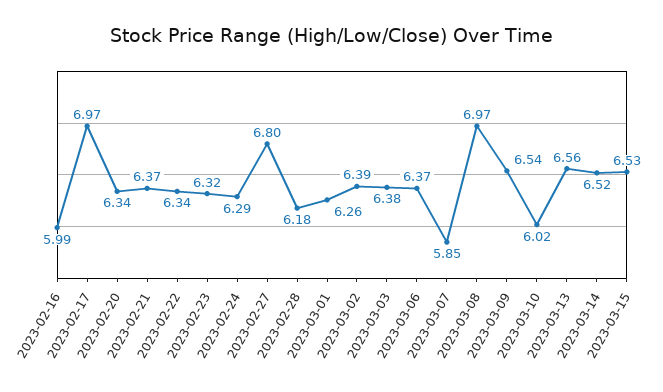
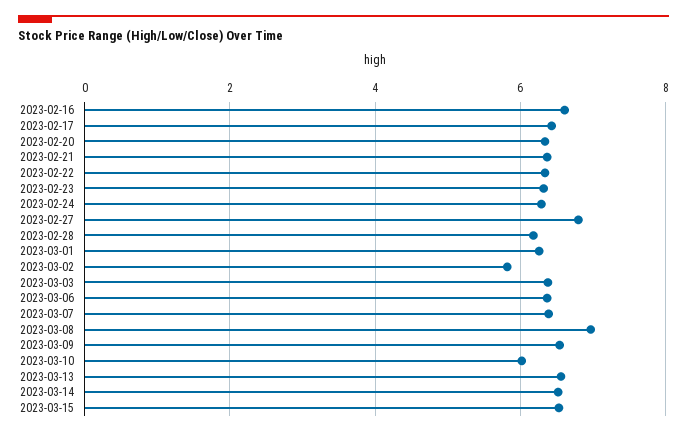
2023-02-16: 5.99 -> 6.6
2023-02-17: 6.97 -> 6.4
2023-03-02: 6.39 -> 5.8
2023-03-07: 5.85 -> 6.4

